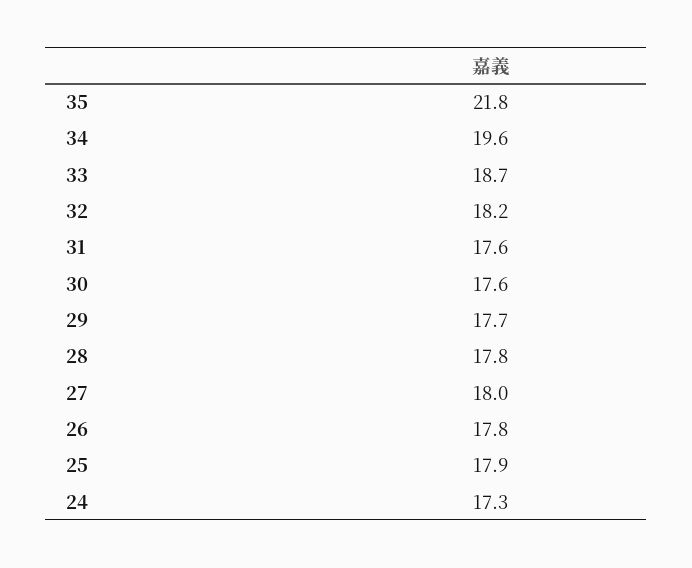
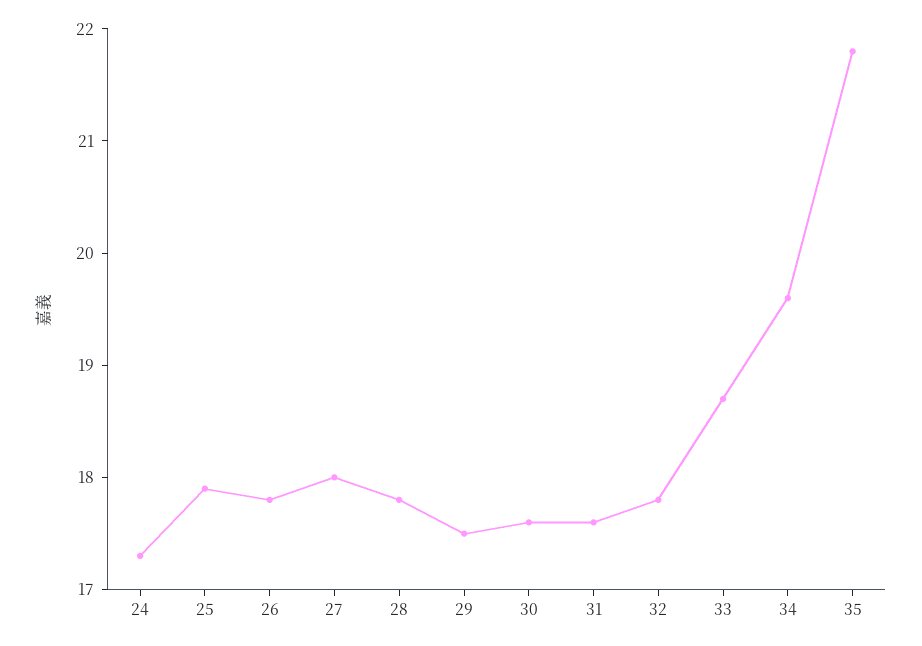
32: 18.2 -> 17.8
29: 17.7 -> 17.5

